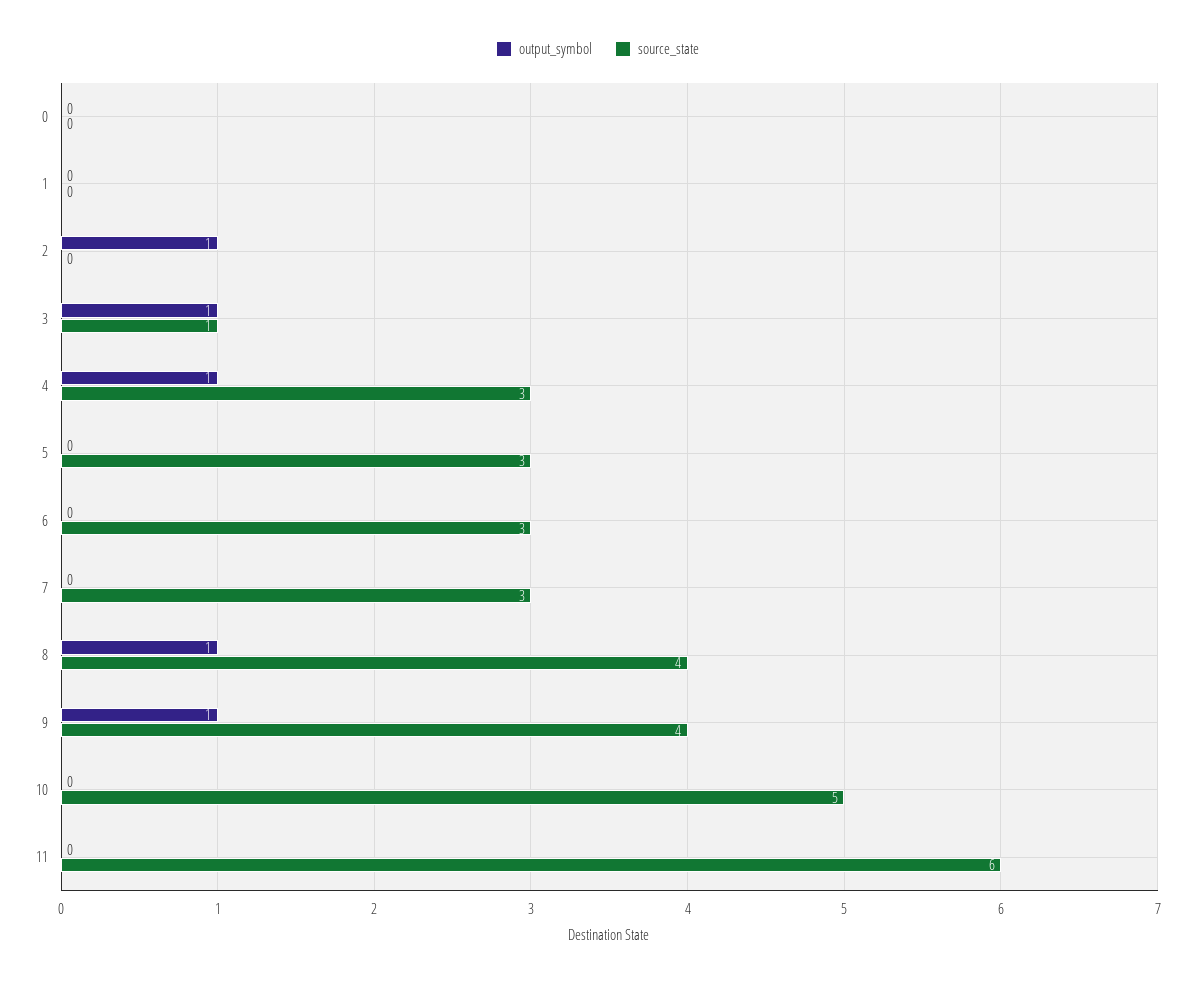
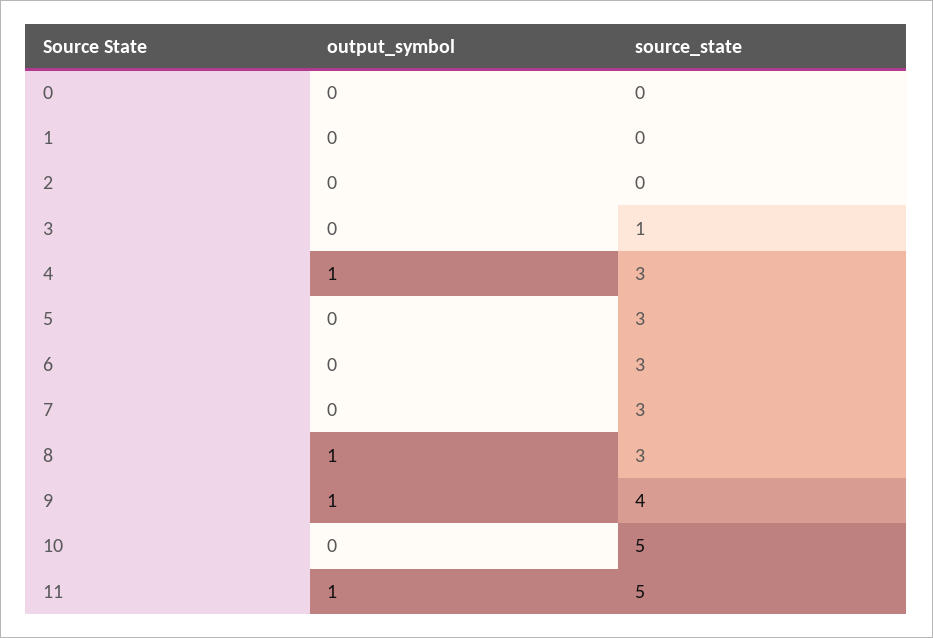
output_symbol, 2: 1 -> 0
output_symbol, 3: 1 -> 0
source_state, 8: 4 -> 3
output_symbol, 11: 0 -> 1
source_state, 11: 6 -> 5

